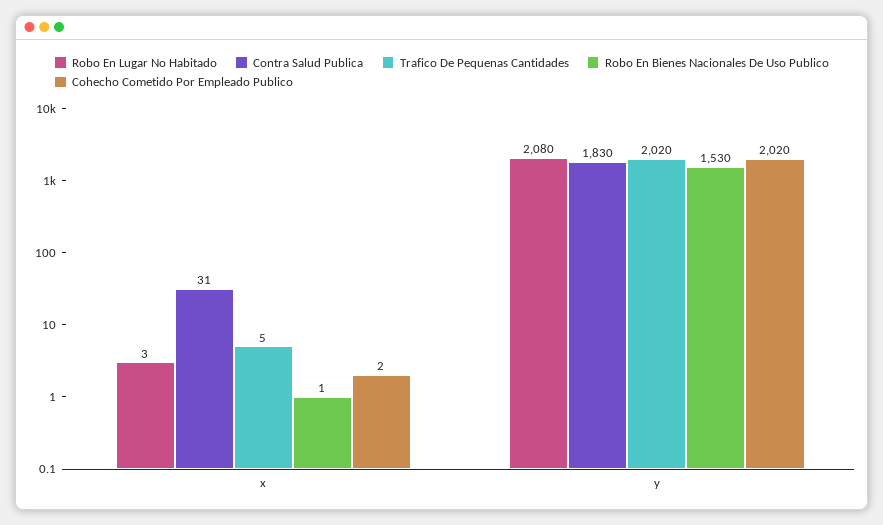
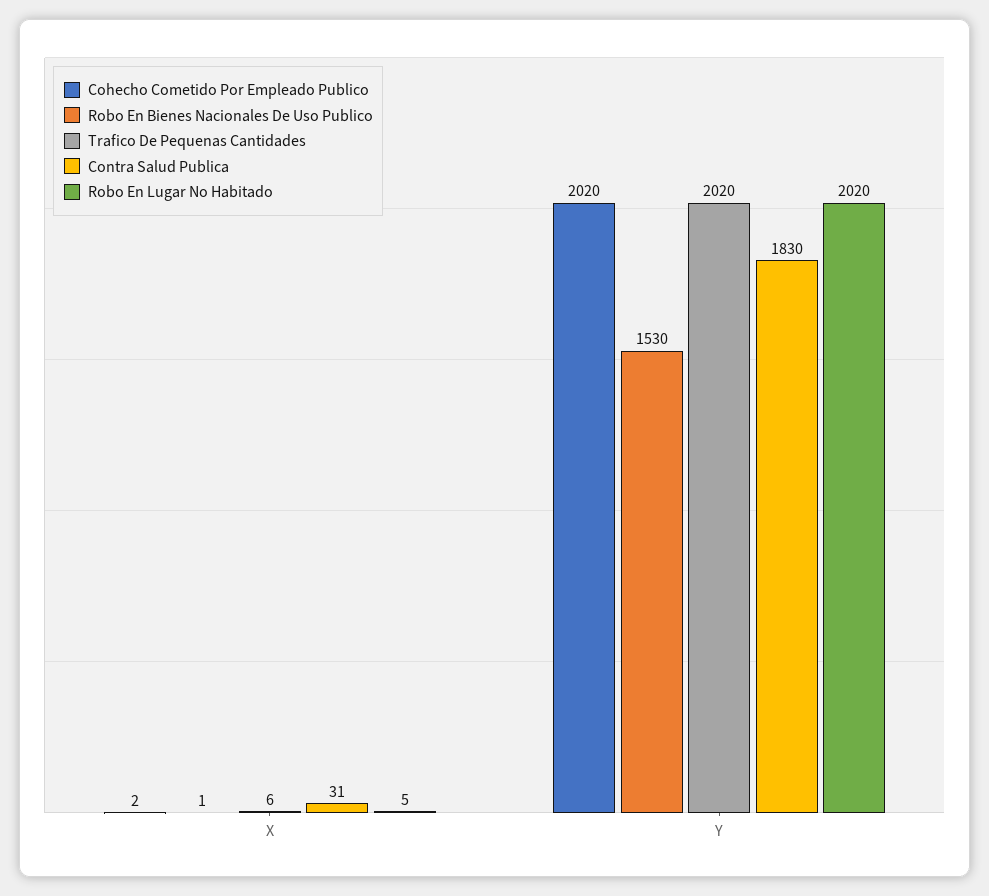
Robo En Lugar No Habitado, x: 3 -> 5
Trafico De Pequenas Cantidades, x: 5 -> 6
Robo En Lugar No Habitado, y: 2080 -> 2020

